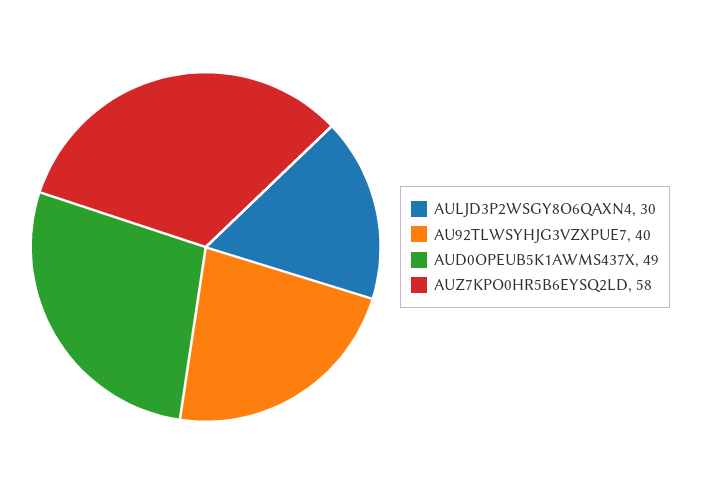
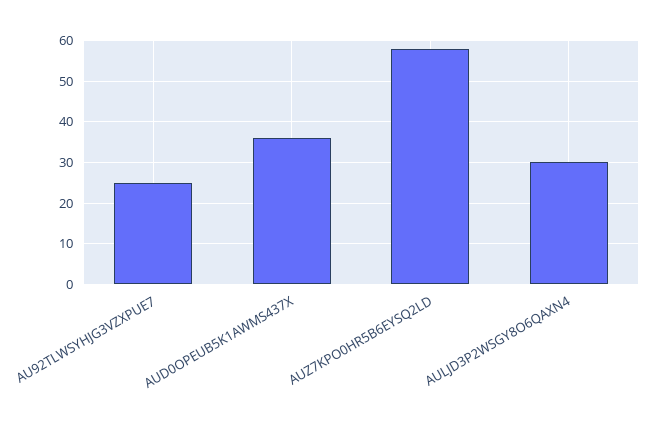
AU92TLWSYHJG3VZXPUE7: 40 -> 25
AUD0OPEUB5K1AWMS437X: 49 -> 35

